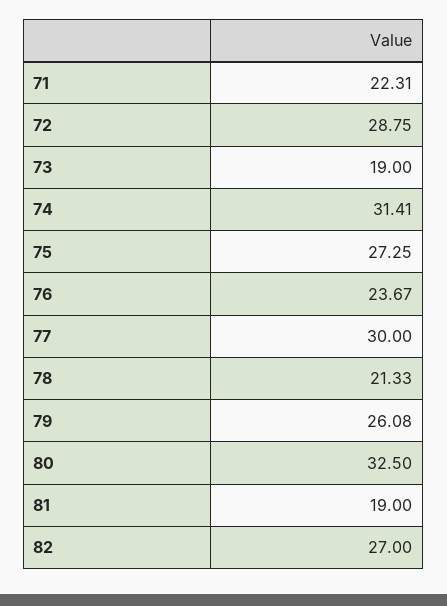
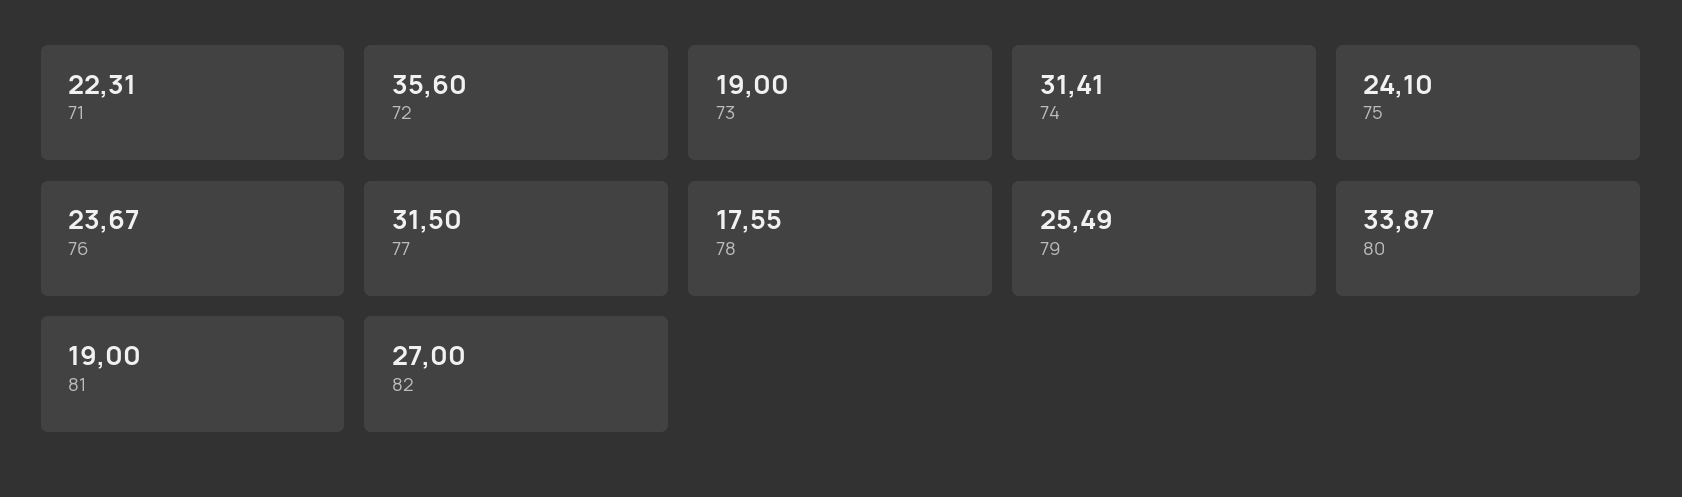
72: 28.75 -> 35.6
75: 27.25 -> 24.1
77: 30 -> 31.5
78: 21.33 -> 17.55
79: 26.08 -> 25.49
80: 32.5 -> 33.87

